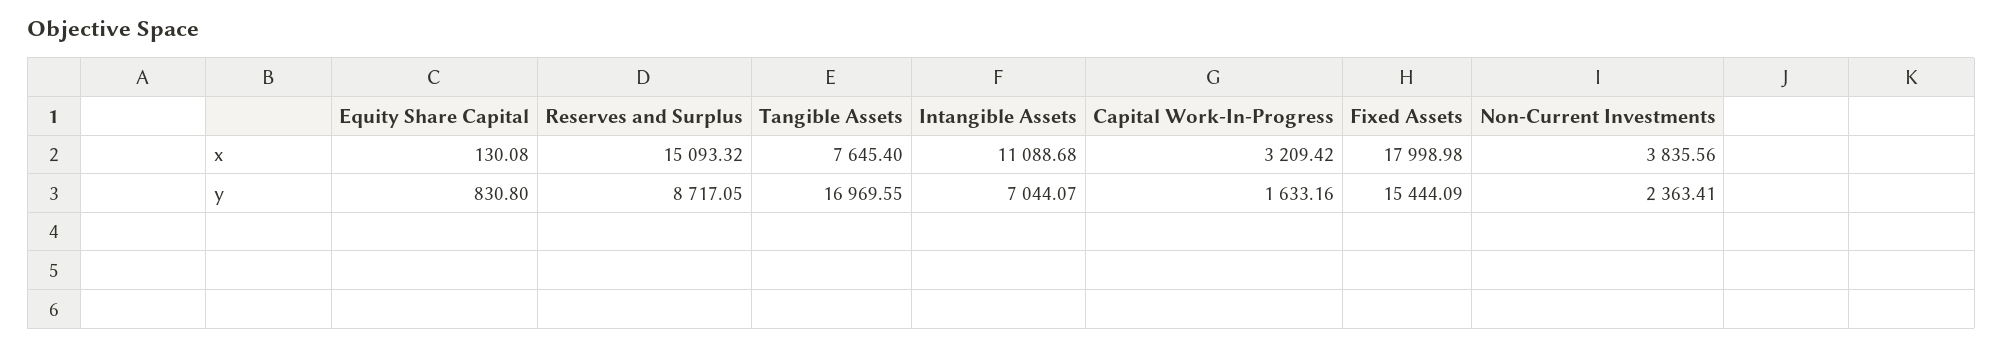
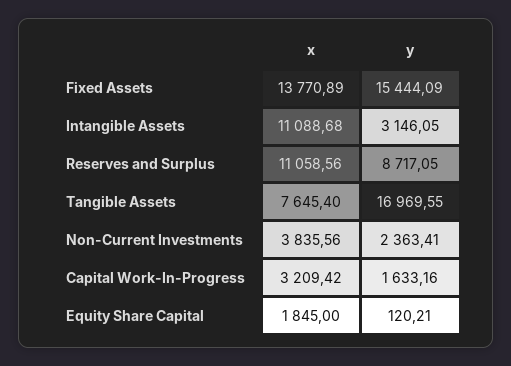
Equity Share Capital, x: 130.08 -> 1845
Reserves and Surplus, x: 15093.32 -> 11058.56
Fixed Assets, x: 17998.98 -> 13770.89
Equity Share Capital, y: 830.8 -> 120.21
Intangible Assets, y: 7044.07 -> 3146.05

